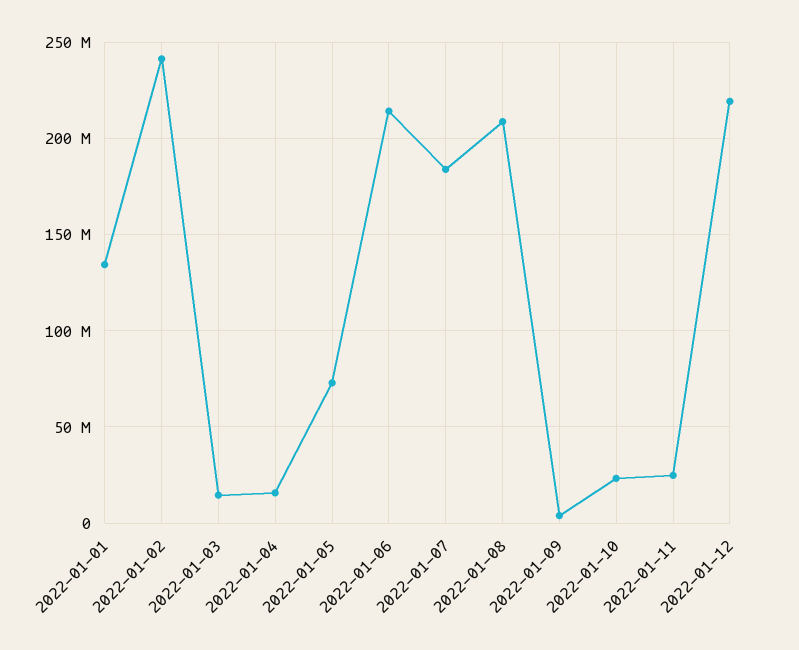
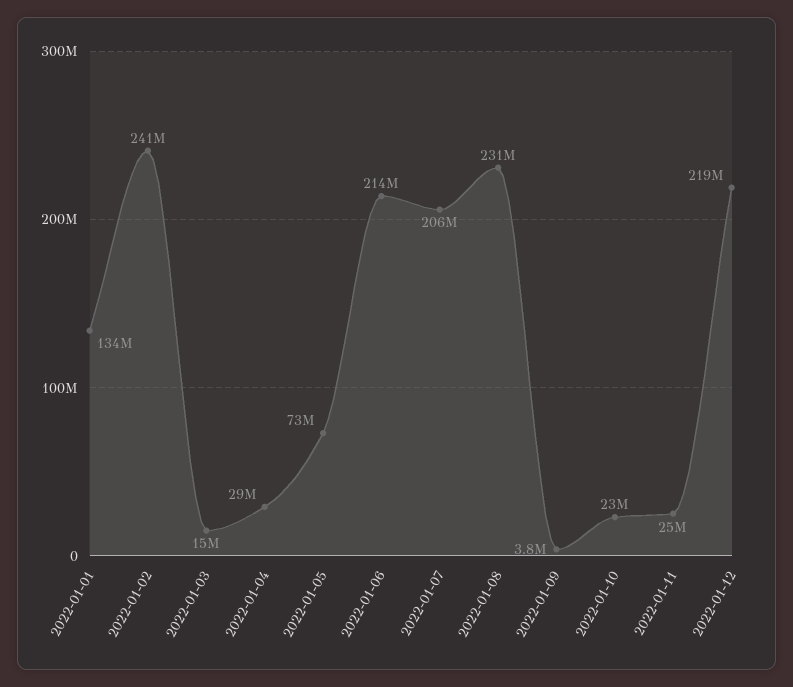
2022-01-04: 15000000 -> 29000000
2022-01-07: 185000000 -> 206000000
2022-01-08: 210000000 -> 231000000

